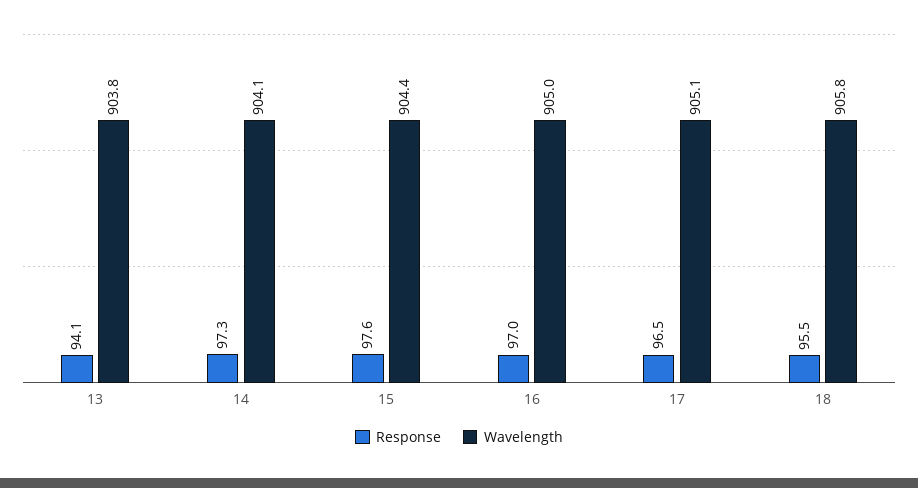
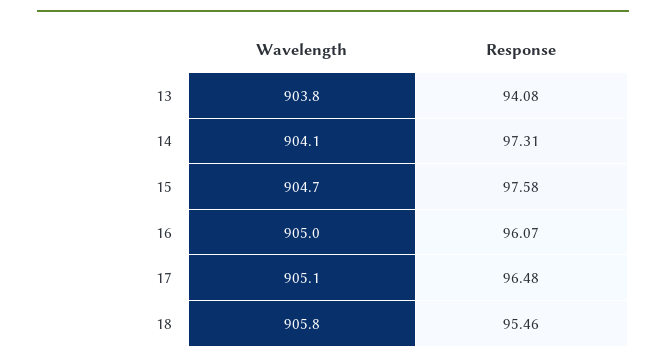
Wavelength, 15: 904.4 -> 904.7
Response, 16: 97 -> 96.07

